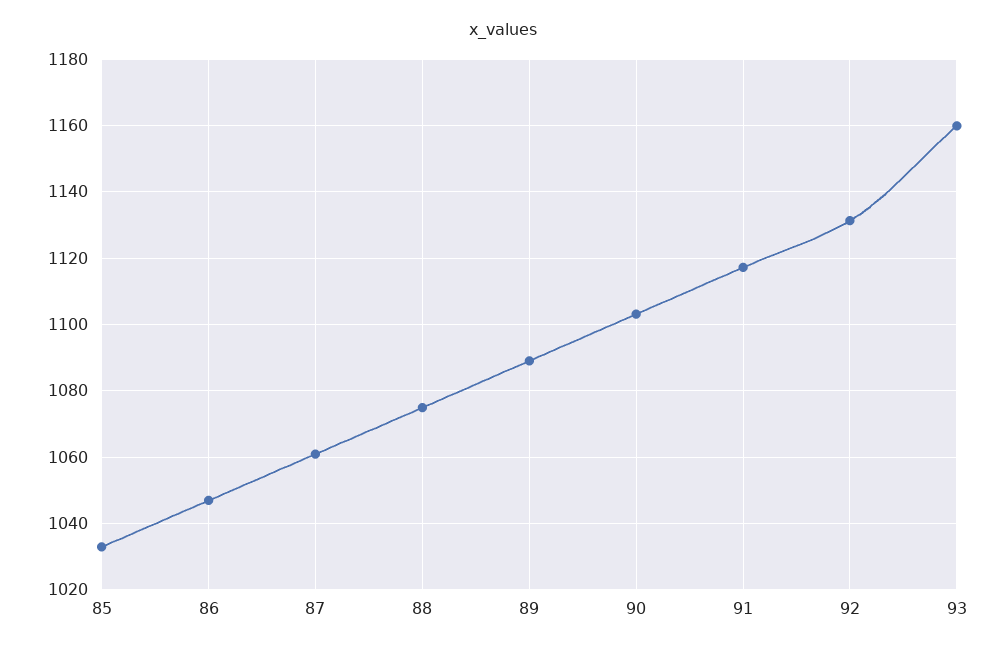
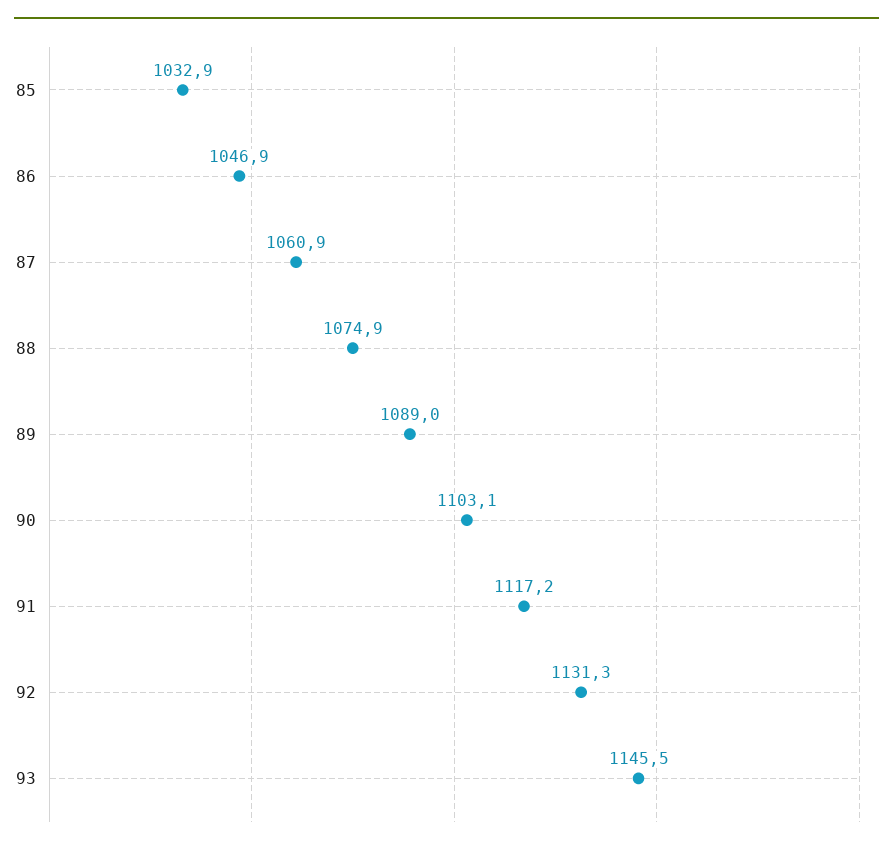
93: 1160 -> 1145.5

